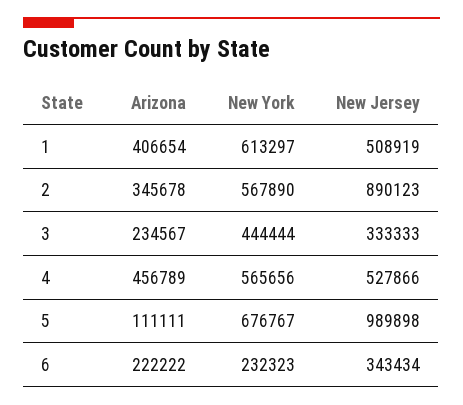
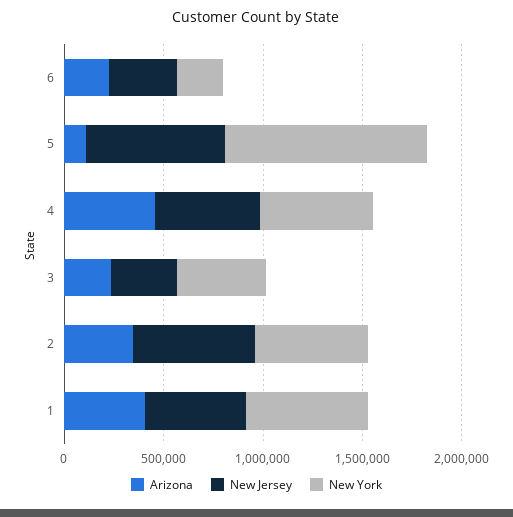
New Jersey, 2: 890123 -> 600000
New York, 5: 676767 -> 1000000
New Jersey, 5: 989898 -> 700000

